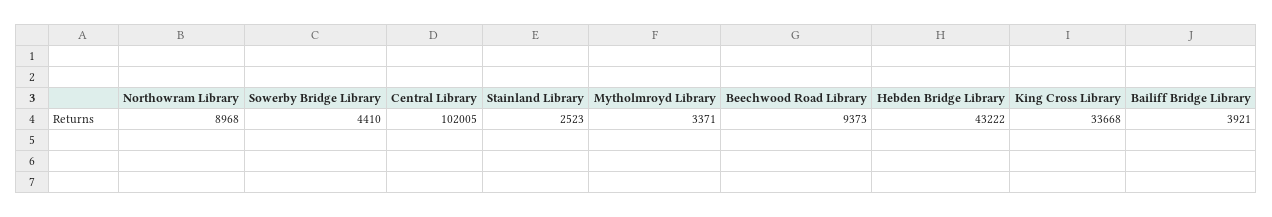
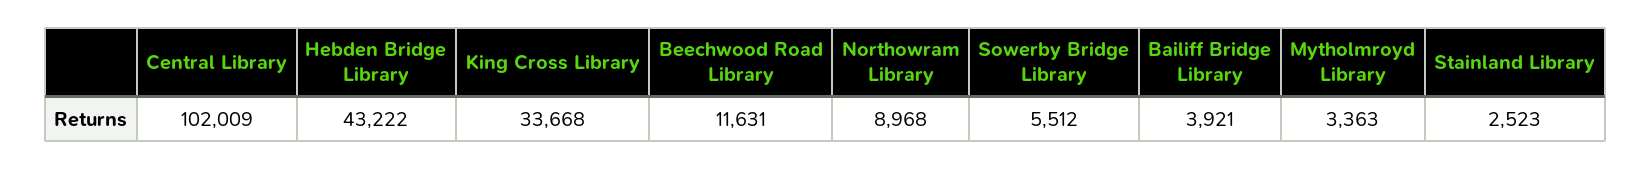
Sowerby Bridge Library: 4410 -> 5512
Central Library: 102005 -> 102009
Mytholmroyd Library: 3371 -> 3363
Beechwood Road Library: 9373 -> 11631

